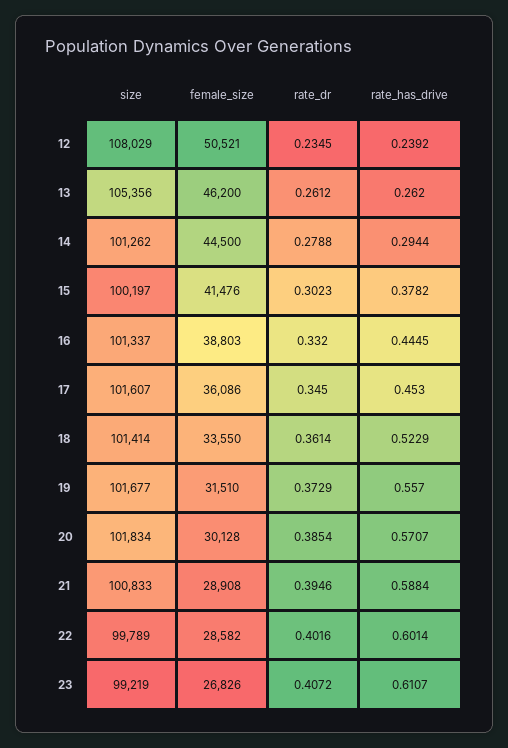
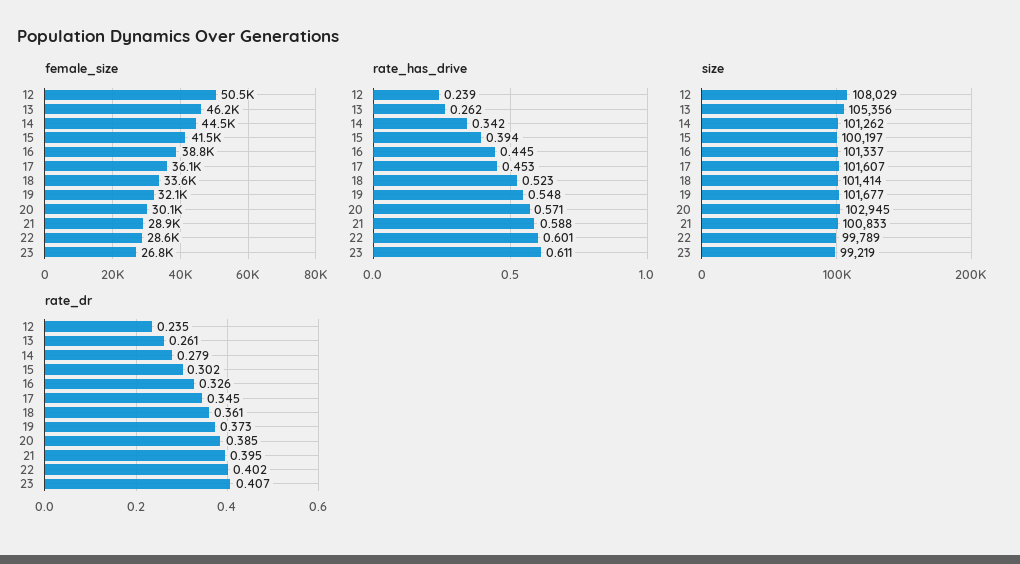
rate_has_drive, 14: 0.2944 -> 0.342
rate_has_drive, 15: 0.3782 -> 0.394
rate_dr, 16: 0.332 -> 0.326
female_size, 19: 31510 -> 32100
rate_has_drive, 19: 0.557 -> 0.548
size, 20: 101834 -> 102945

